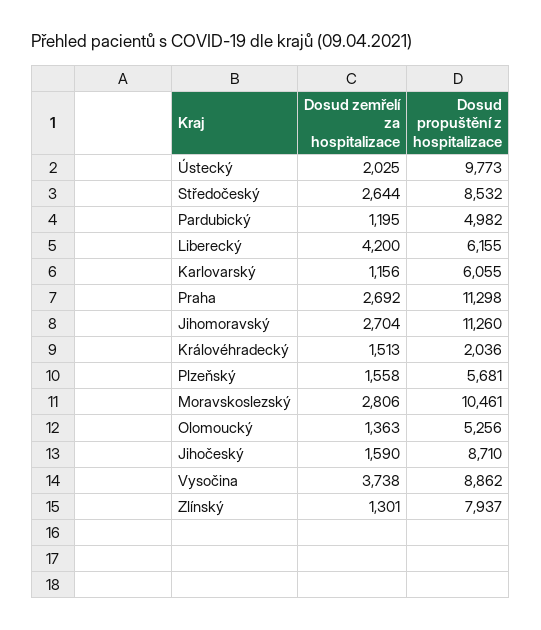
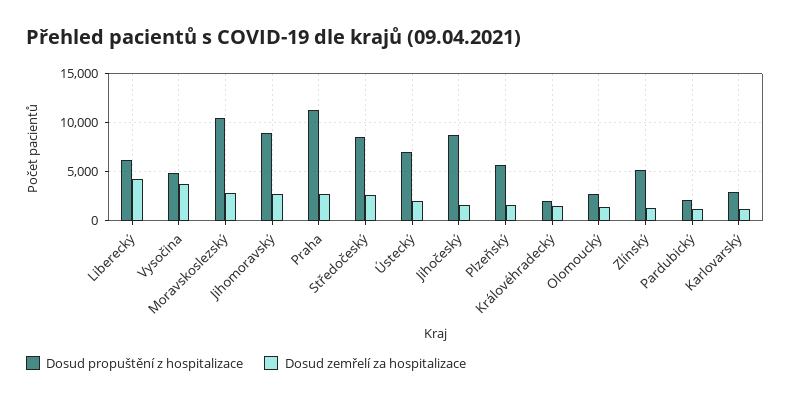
Dosud propuštění z hospitalizace, Ústecký: 9773 -> 7000
Dosud propuštění z hospitalizace, Pardubický: 4982 -> 2000
Dosud propuštění z hospitalizace, Karlovarský: 6055 -> 3000
Dosud propuštění z hospitalizace, Jihomoravský: 11260 -> 9000
Dosud propuštění z hospitalizace, Olomoucký: 5256 -> 3000
Dosud propuštění z hospitalizace, Vysočina: 8862 -> 5000
Dosud propuštění z hospitalizace, Zlínský: 7937 -> 5000

